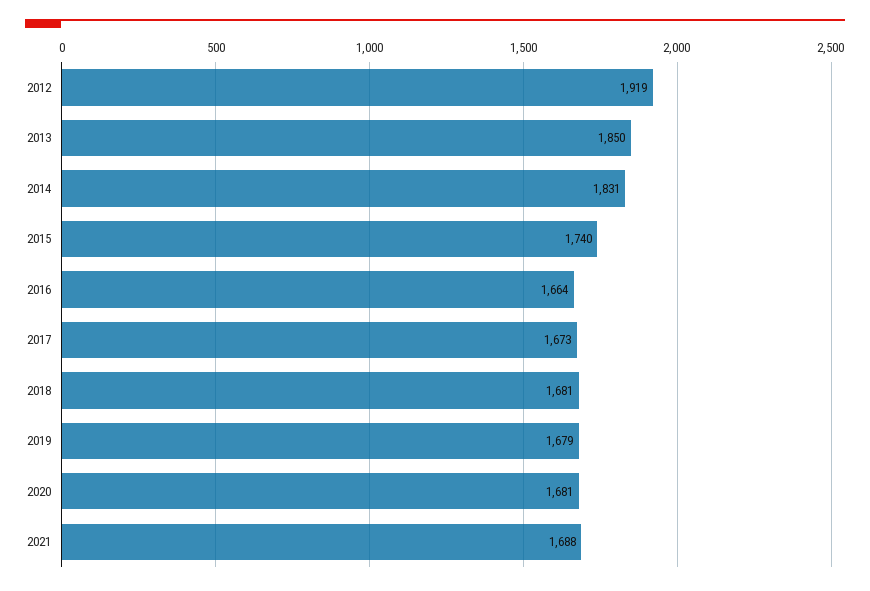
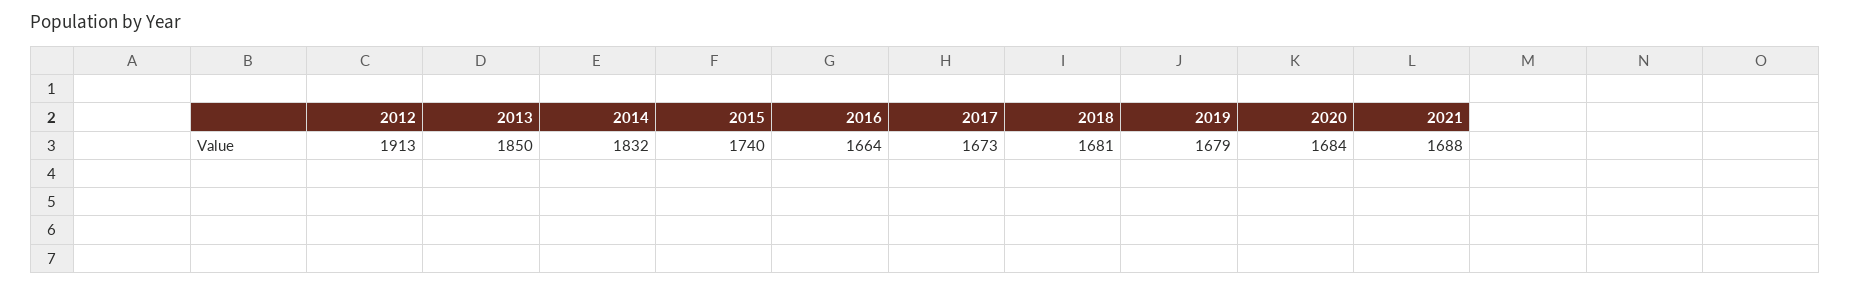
2012: 1919 -> 1913
2014: 1831 -> 1832
2020: 1681 -> 1684

